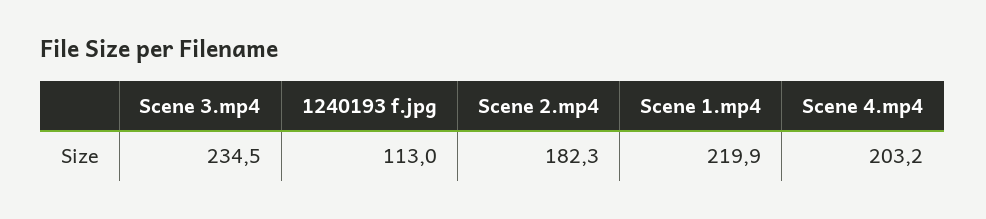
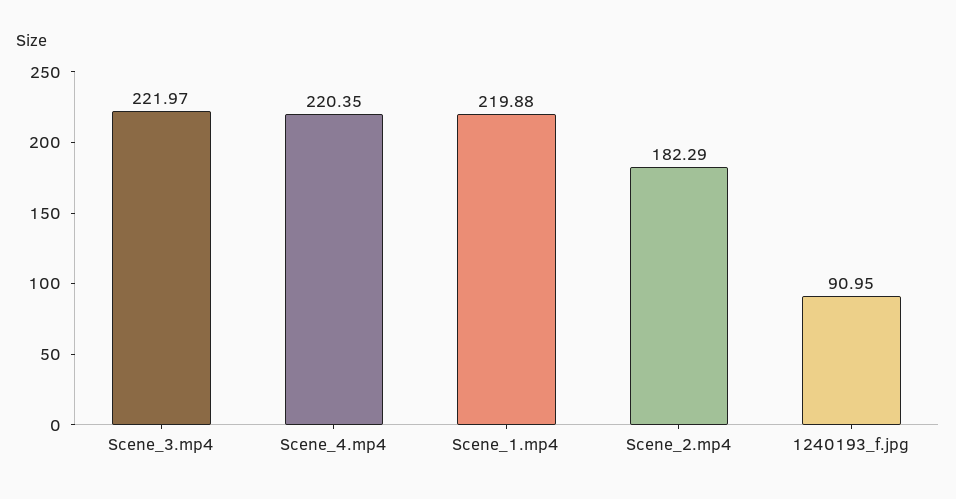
Scene 3.mp4: 234.5 -> 221.97
1240193 f.jpg: 113 -> 90.95
Scene 4.mp4: 203.2 -> 220.35

